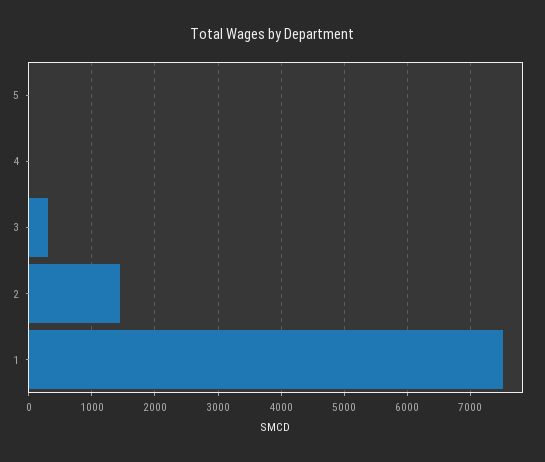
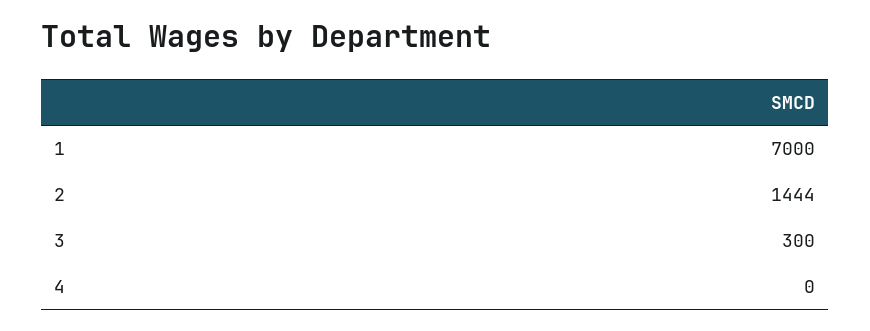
5: 0 -> none
1: 7500 -> 7000

